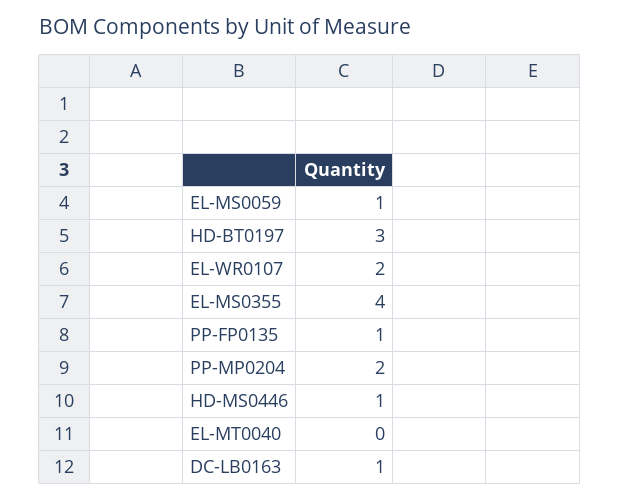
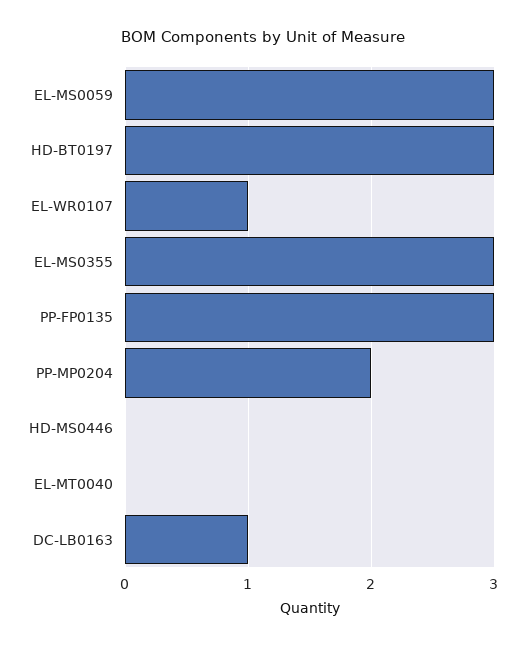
EL-MS0059: 1 -> 3
EL-WR0107: 2 -> 1
EL-MS0355: 4 -> 3
PP-FP0135: 1 -> 3
HD-MS0446: 1 -> 0

